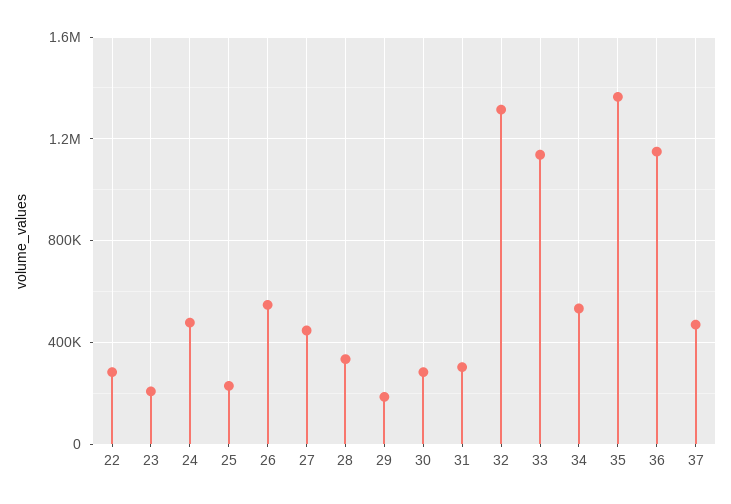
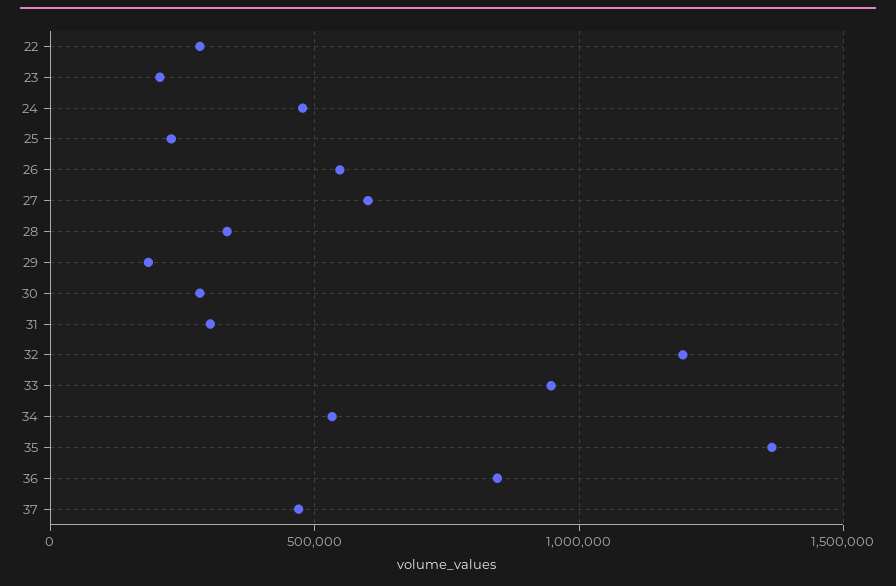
27: 450000 -> 600000
32: 1300000 -> 1200000
33: 1150000 -> 950000
36: 1150000 -> 850000

